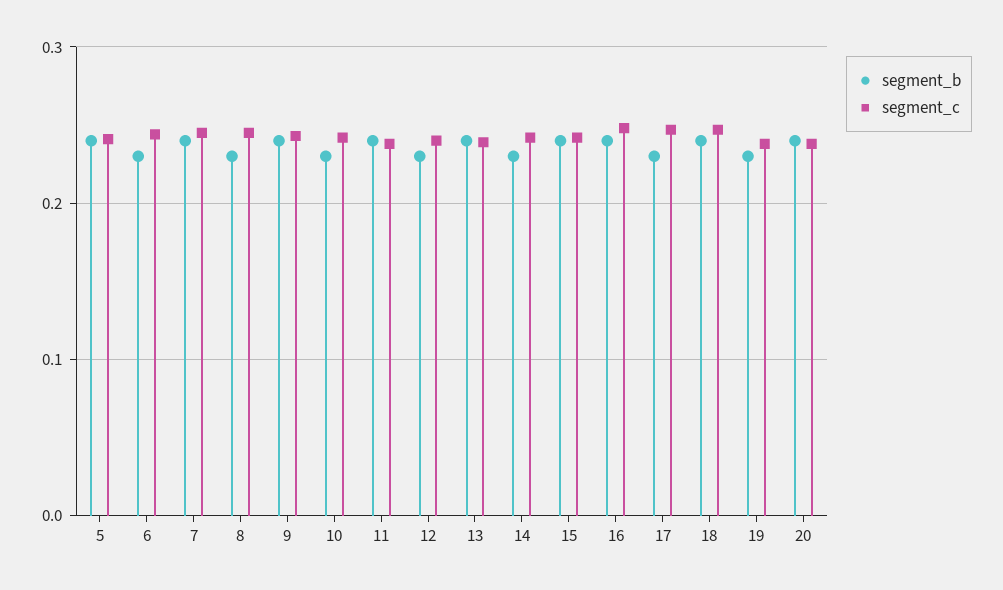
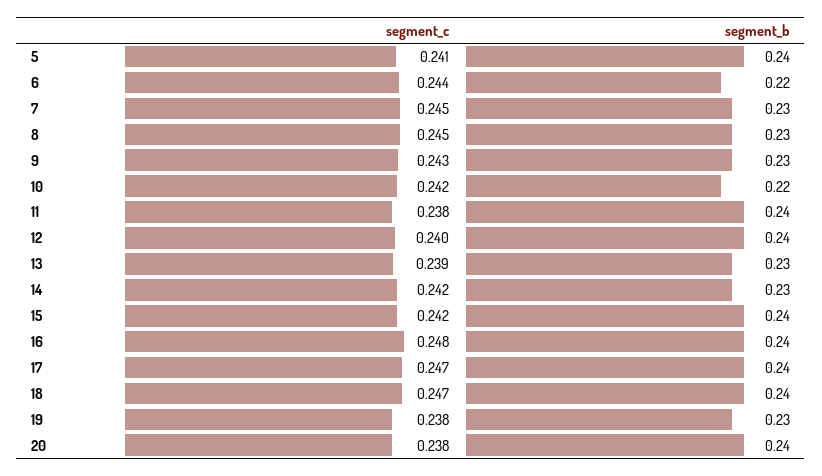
segment_b, 6: 0.23 -> 0.22
segment_b, 7: 0.24 -> 0.23
segment_b, 9: 0.24 -> 0.23
segment_b, 10: 0.23 -> 0.22
segment_b, 12: 0.23 -> 0.24
segment_b, 13: 0.24 -> 0.23
segment_b, 17: 0.23 -> 0.24

